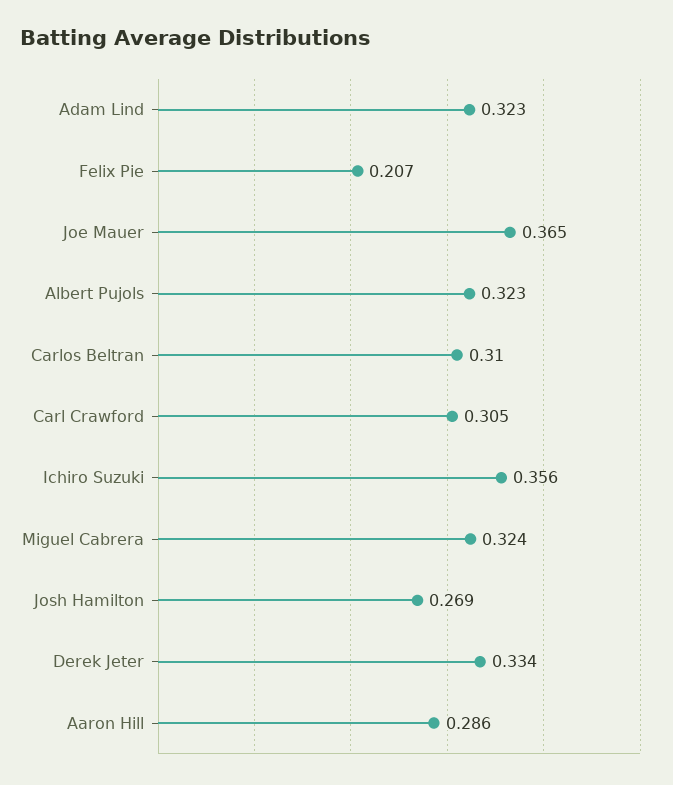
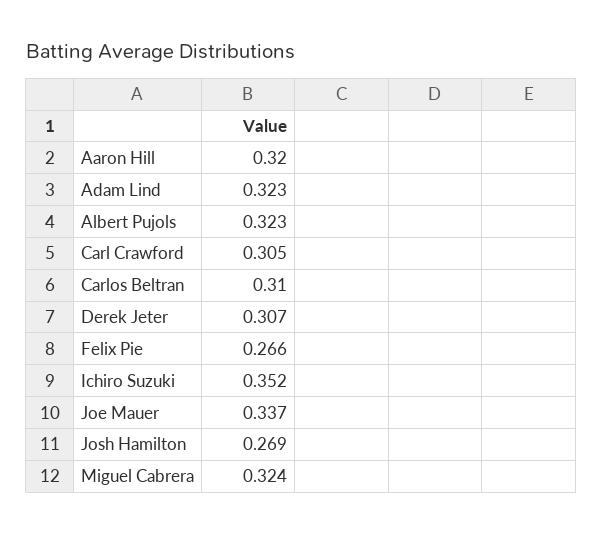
Felix Pie: 0.207 -> 0.266
Joe Mauer: 0.365 -> 0.337
Ichiro Suzuki: 0.356 -> 0.352
Derek Jeter: 0.334 -> 0.307
Aaron Hill: 0.286 -> 0.32

